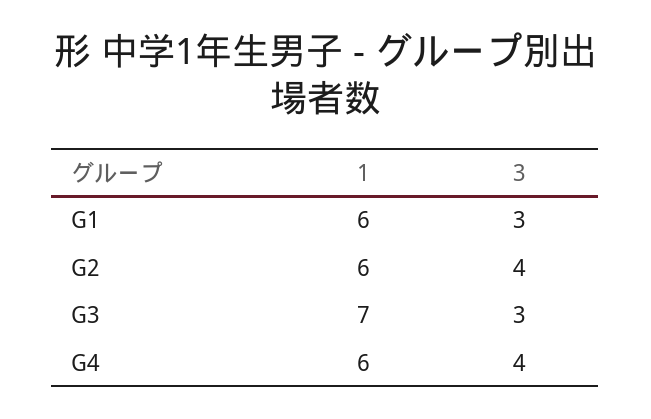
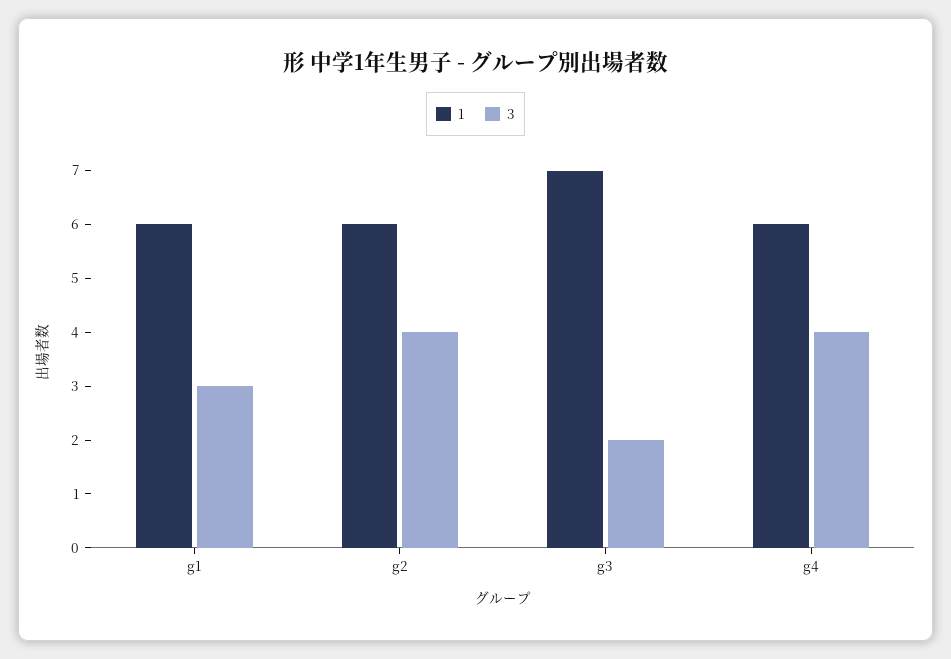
3, G3: 3 -> 2

